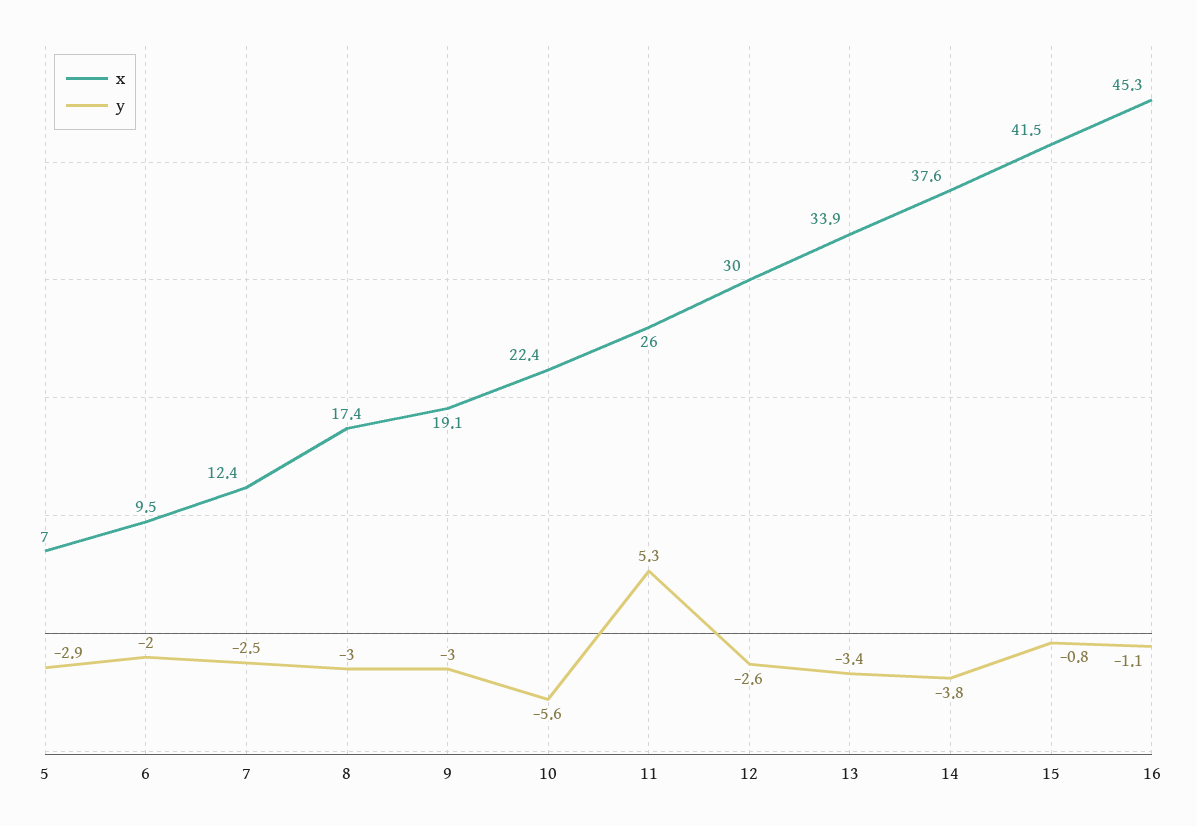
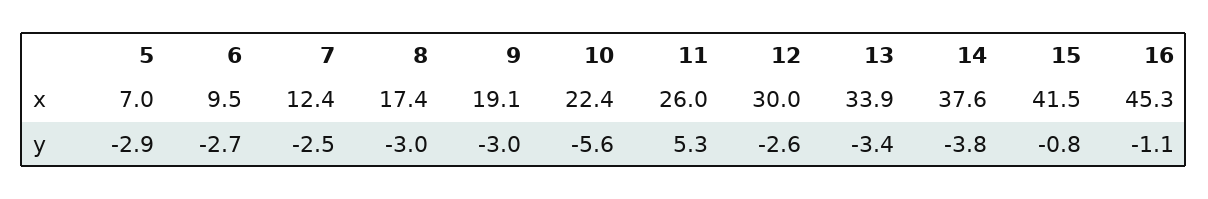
y, 6: -2 -> -2.7

